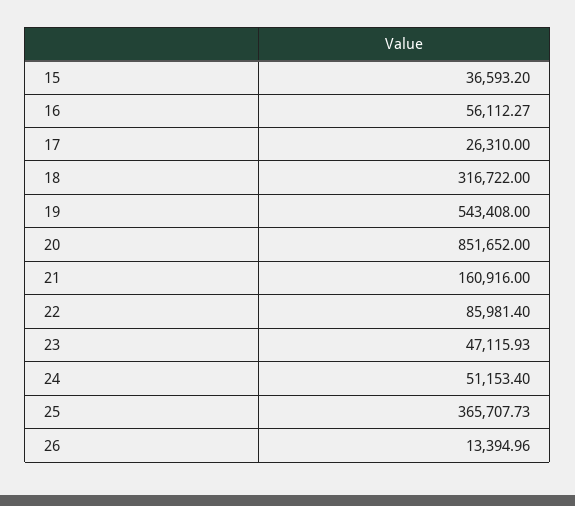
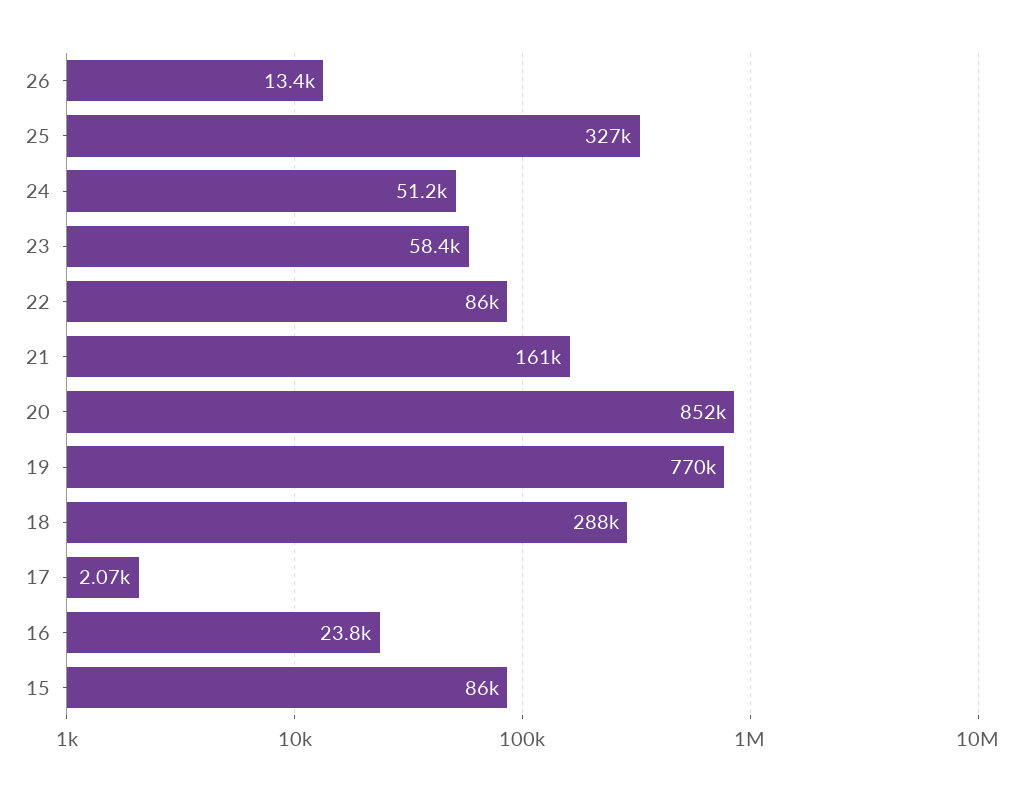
15: 36593.2 -> 86000
16: 56112.27 -> 23800
17: 26310 -> 2070
18: 316722 -> 288000
19: 543408 -> 770000
23: 47115.93 -> 58400
25: 365707.73 -> 327000

